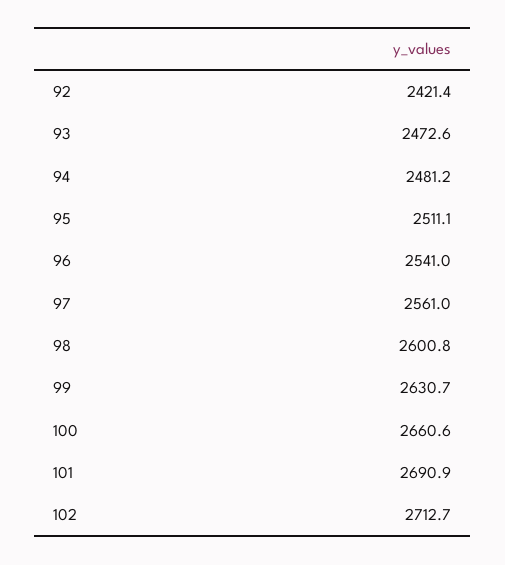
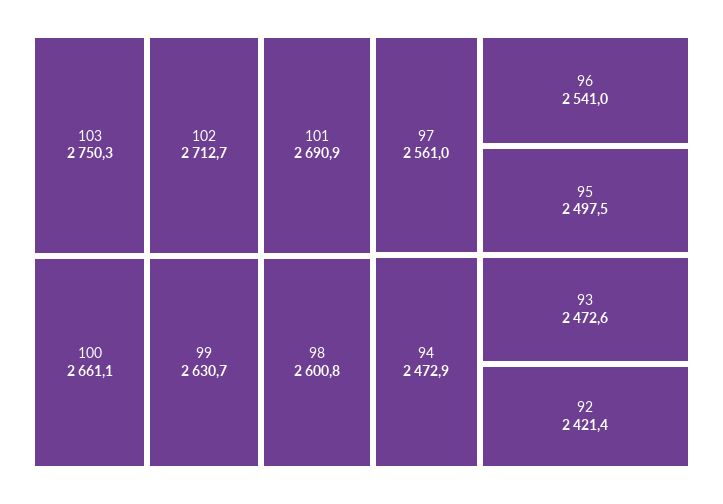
94: 2481.2 -> 2472.9
95: 2511.1 -> 2497.5
100: 2660.6 -> 2661.1
103: none -> 2750.3

